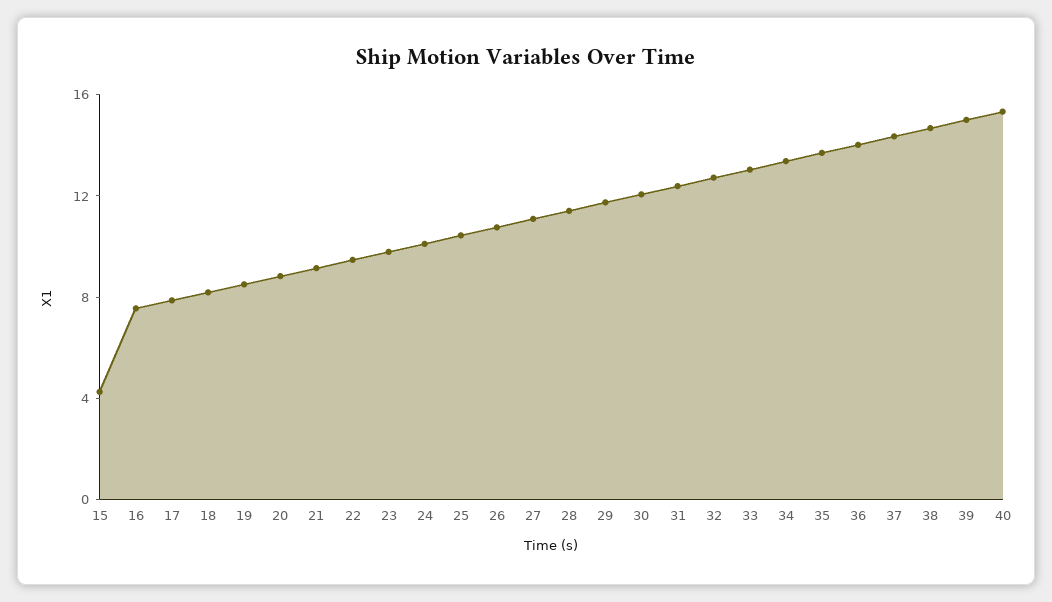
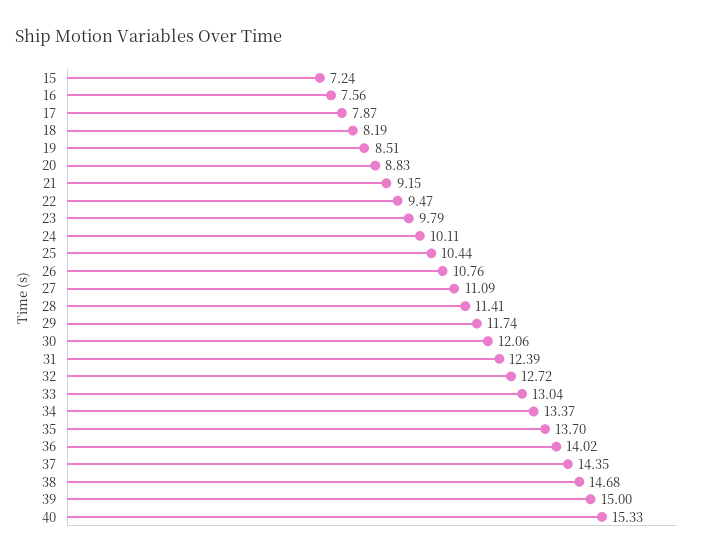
15: 4 -> 7.24

